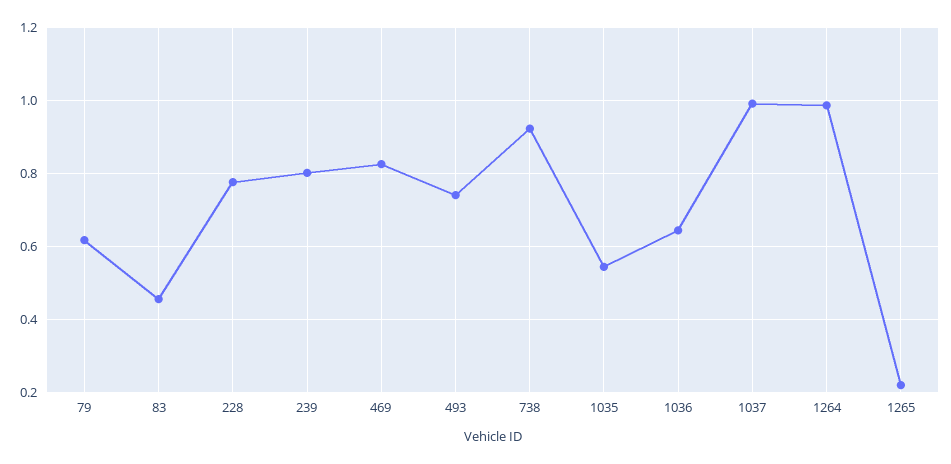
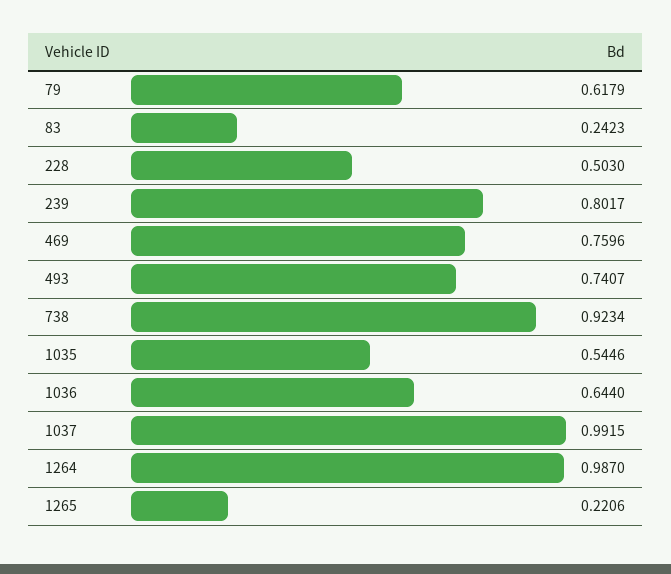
83: 0.46 -> 0.2423
228: 0.78 -> 0.503
469: 0.82 -> 0.7596

